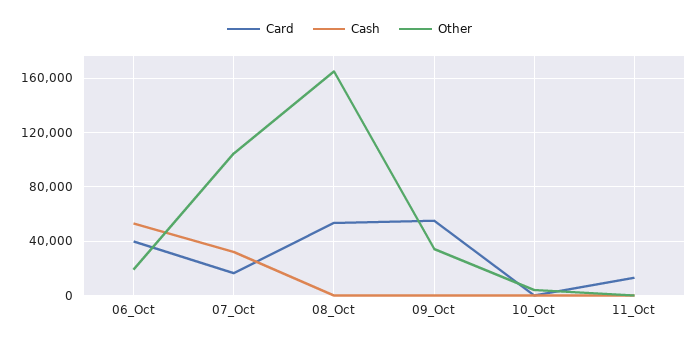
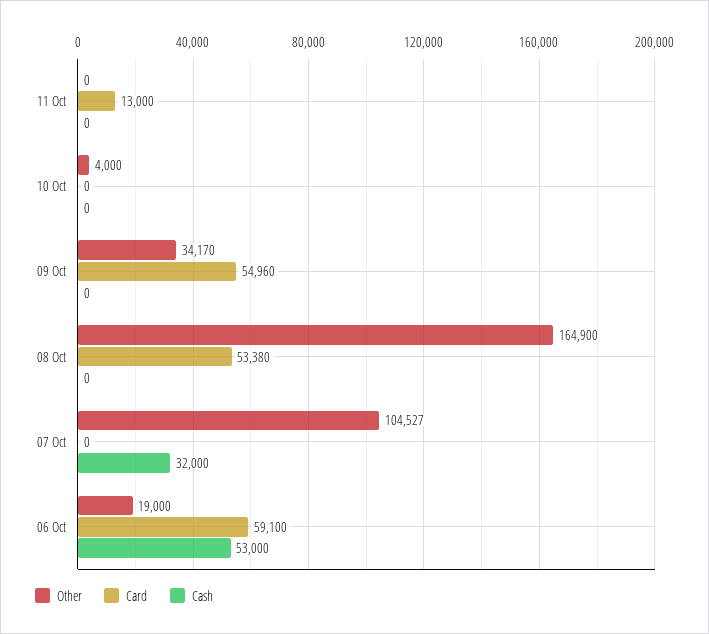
Card, 06_Oct: 40000 -> 59100
Card, 07_Oct: 15000 -> 0

